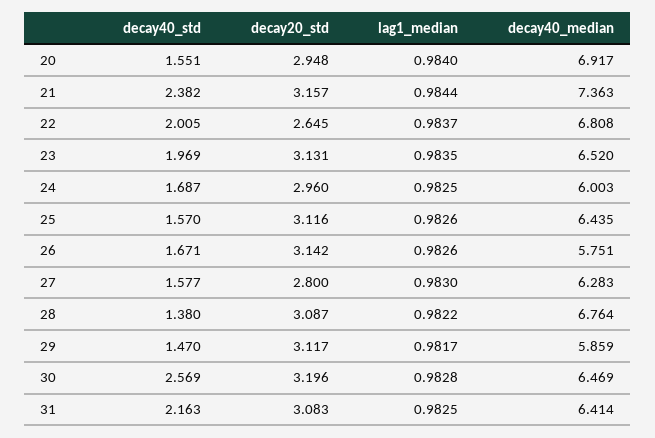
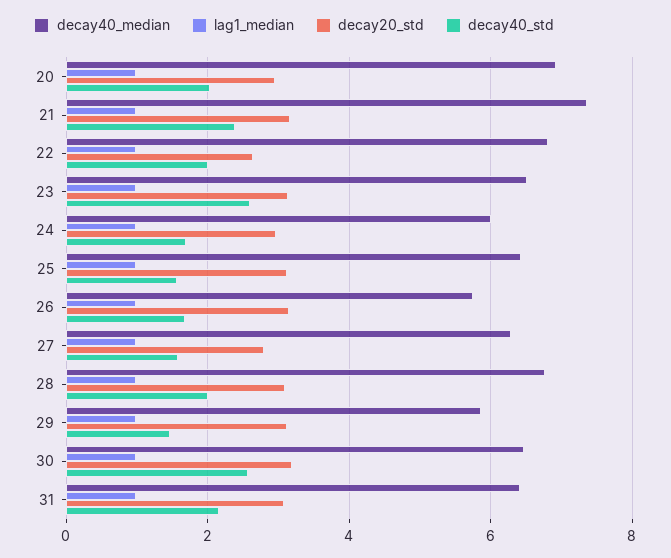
decay40_std, 20: 1.551 -> 2
decay40_std, 23: 1.969 -> 2.6
decay40_std, 28: 1.38 -> 2

